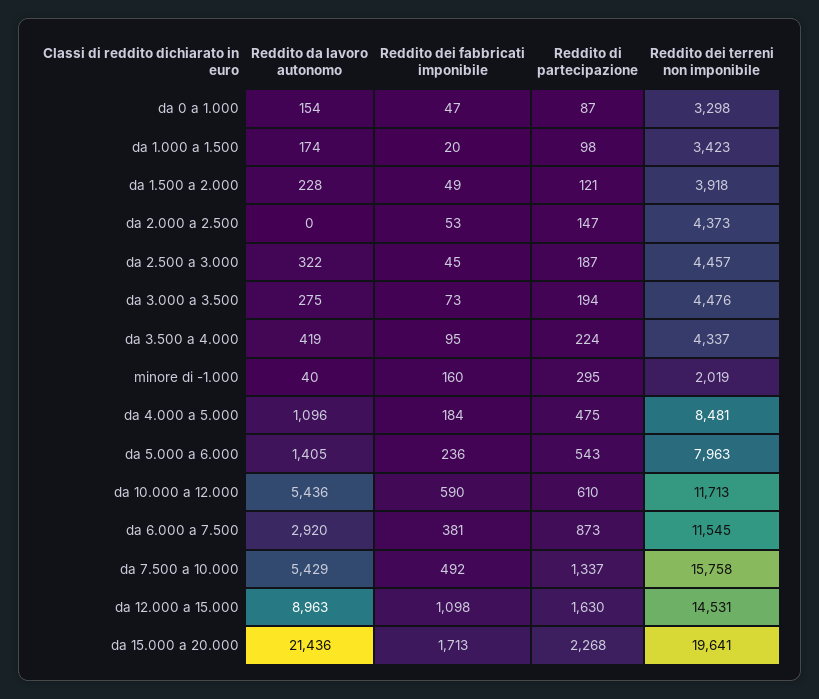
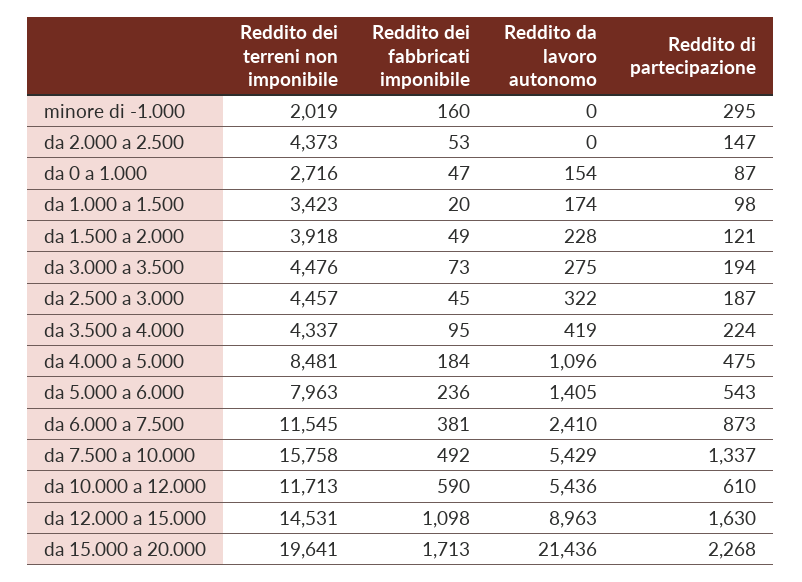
Reddito dei terreni non imponibile, da 0 a 1.000: 3298 -> 2716
Reddito da lavoro autonomo, minore di -1.000: 40 -> 0
Reddito da lavoro autonomo, da 6.000 a 7.500: 2920 -> 2410

